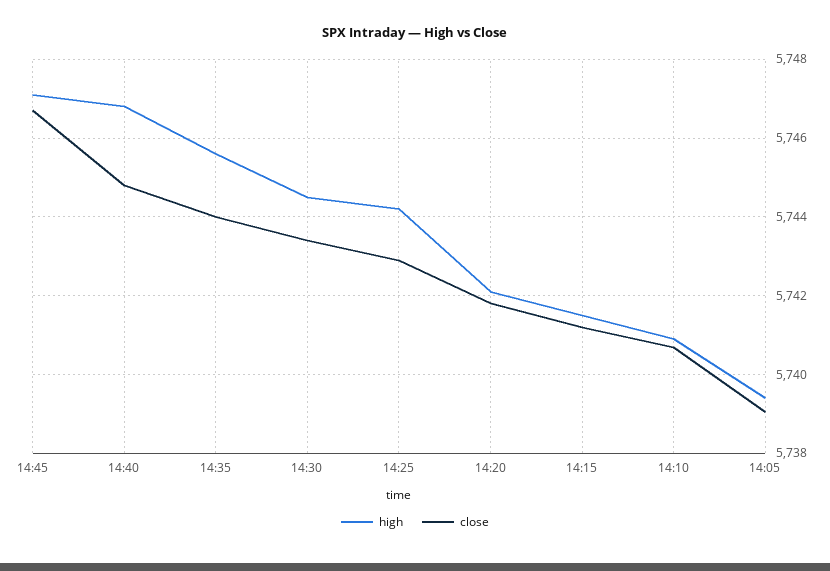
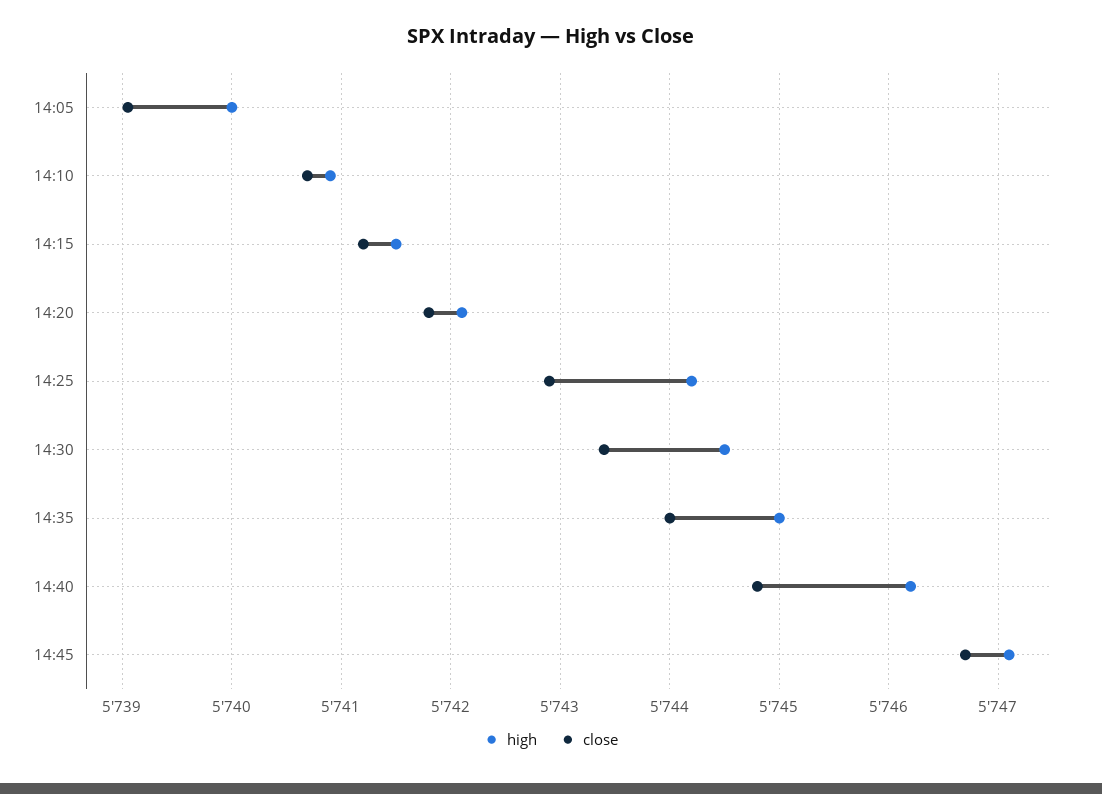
high, 14:40: 5746.8 -> 5746.2
high, 14:35: 5745.6 -> 5745
high, 14:05: 5739.4 -> 5740

